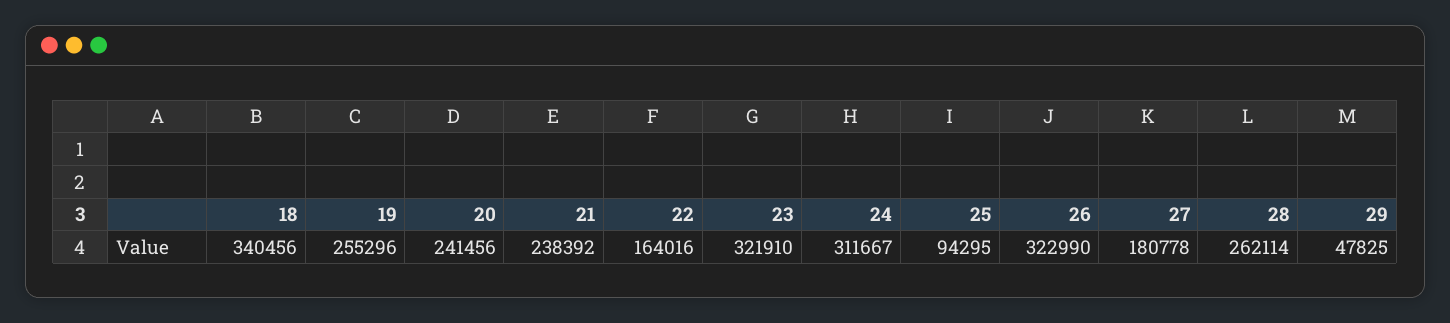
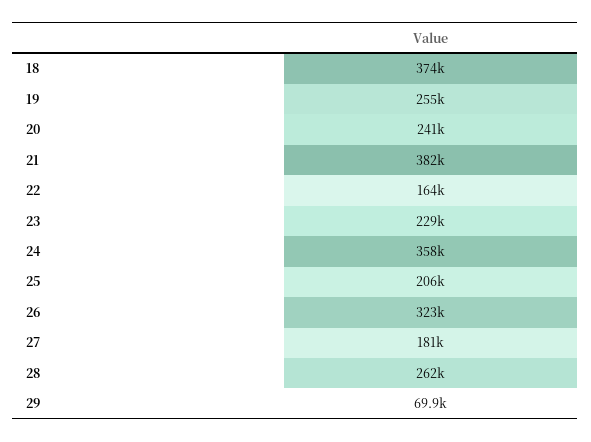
18: 340456 -> 374000
21: 238392 -> 382000
23: 321910 -> 229000
24: 311667 -> 358000
25: 94295 -> 206000
29: 47825 -> 69900

